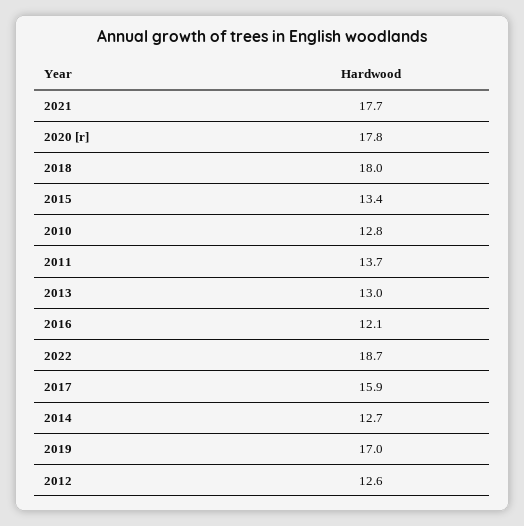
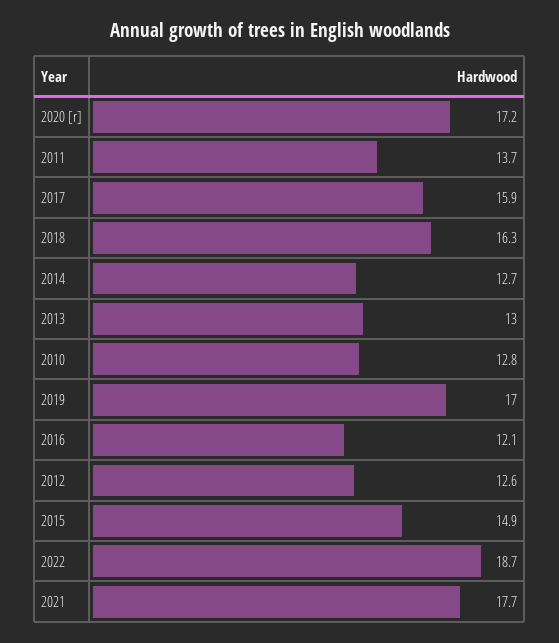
2020 [r]: 17.8 -> 17.2
2018: 18 -> 16.3
2015: 13.4 -> 14.9

